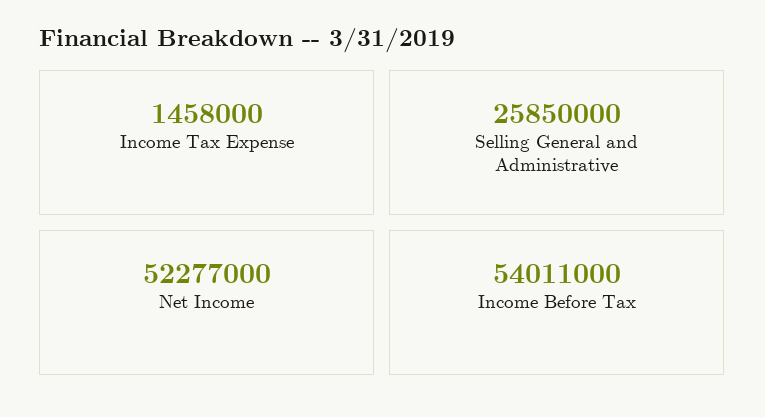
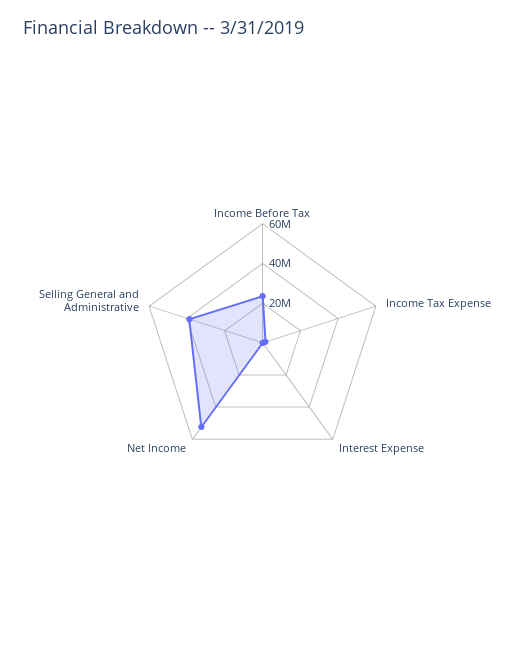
Selling General and Administrative: 25850000 -> 40000000
Income Before Tax: 54011000 -> 25000000
Interest Expense: none -> 0

